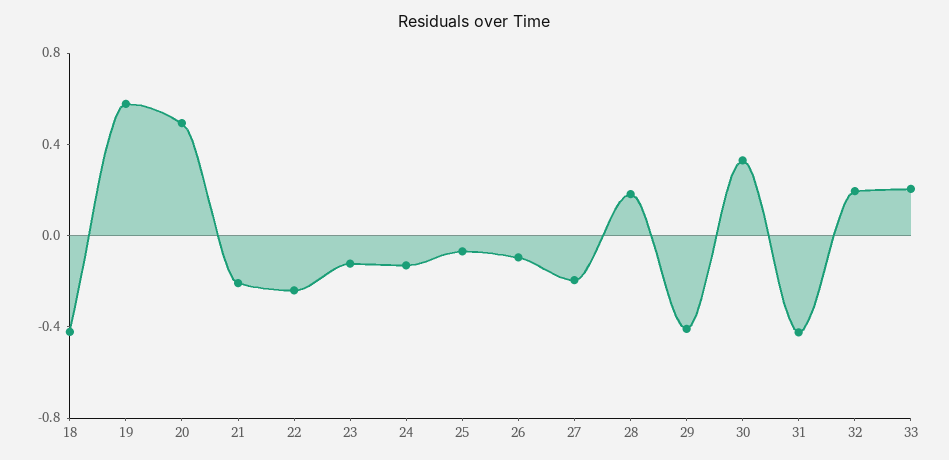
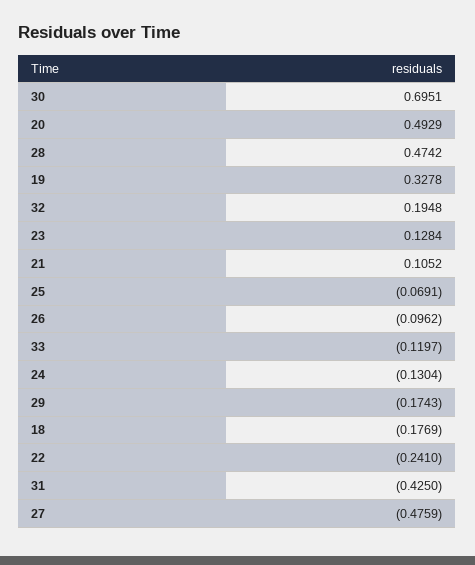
18: -0.4 -> -0.1769
19: 0.6 -> 0.3278
21: -0.2 -> 0.1052
23: -0.1 -> 0.1284
27: -0.2 -> -0.4759
28: 0.2 -> 0.4742
29: -0.4 -> -0.1743
30: 0.3 -> 0.6951
33: 0.2 -> -0.1197

